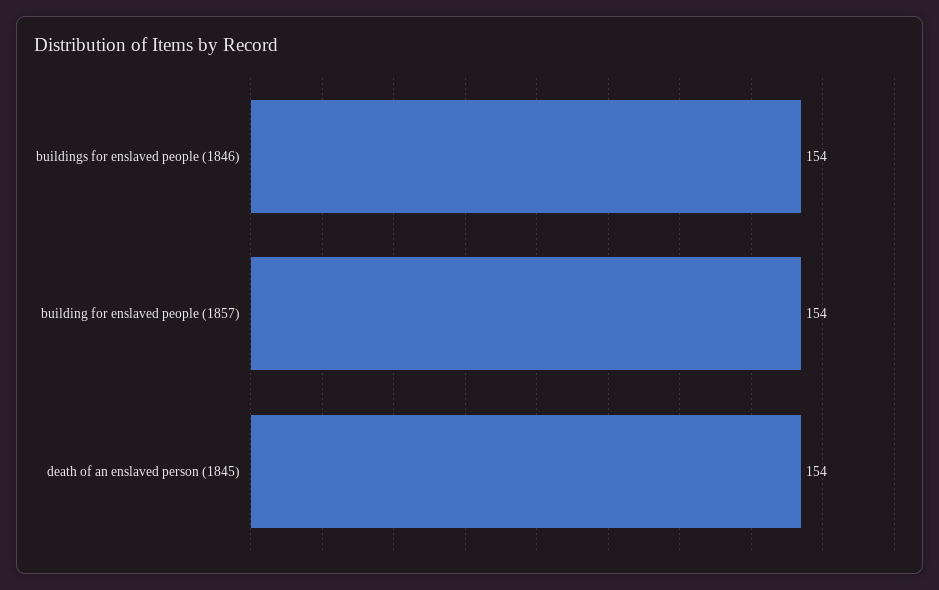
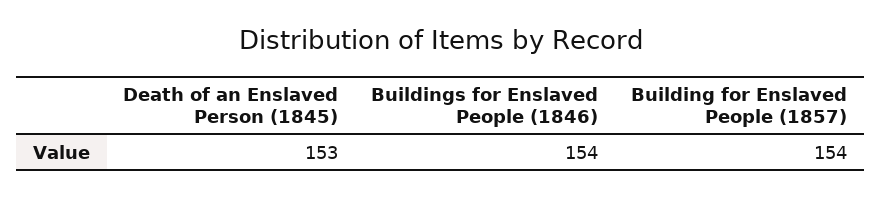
death of an enslaved person (1845): 154 -> 153

